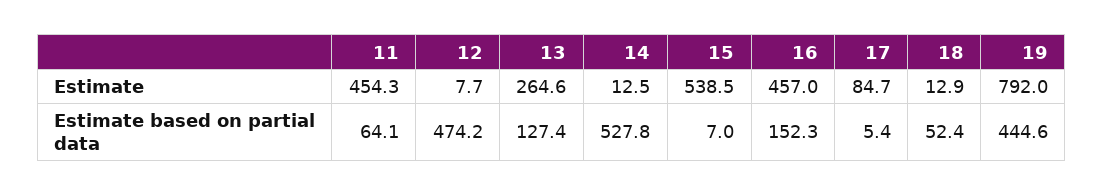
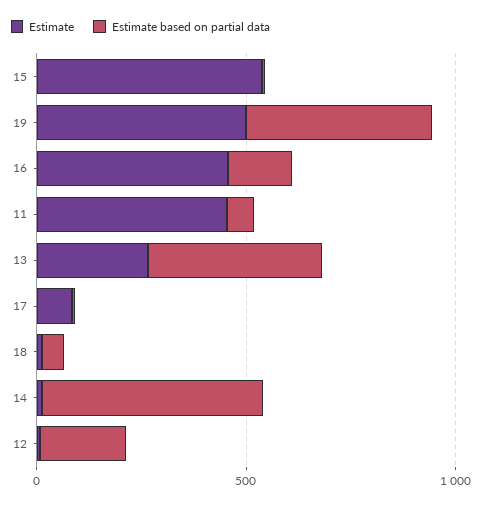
Estimate, 19: 792 -> 500
Estimate based on partial data, 12: 474.2 -> 200
Estimate based on partial data, 13: 127.4 -> 400

